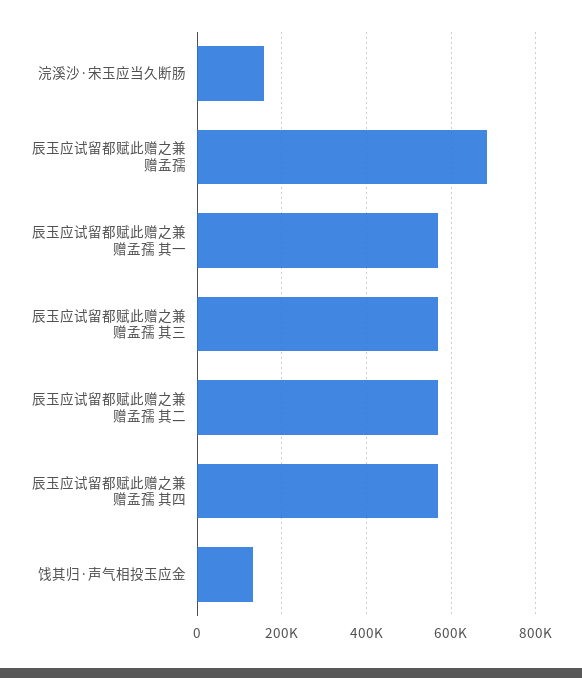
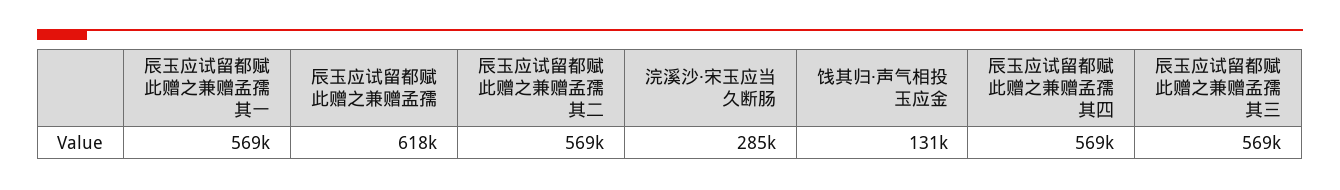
浣溪沙·宋玉应当久断肠: 160000 -> 285000
辰玉应试留都赋此赠之兼赠孟孺: 680000 -> 618000

